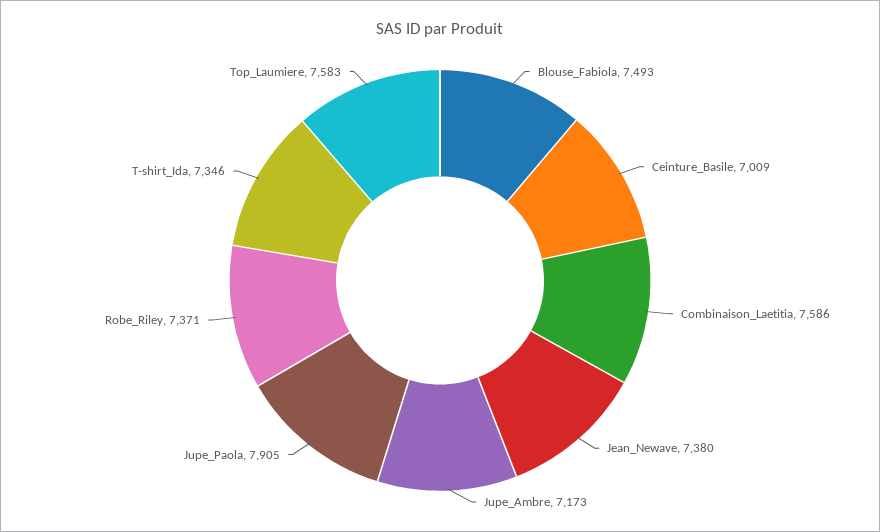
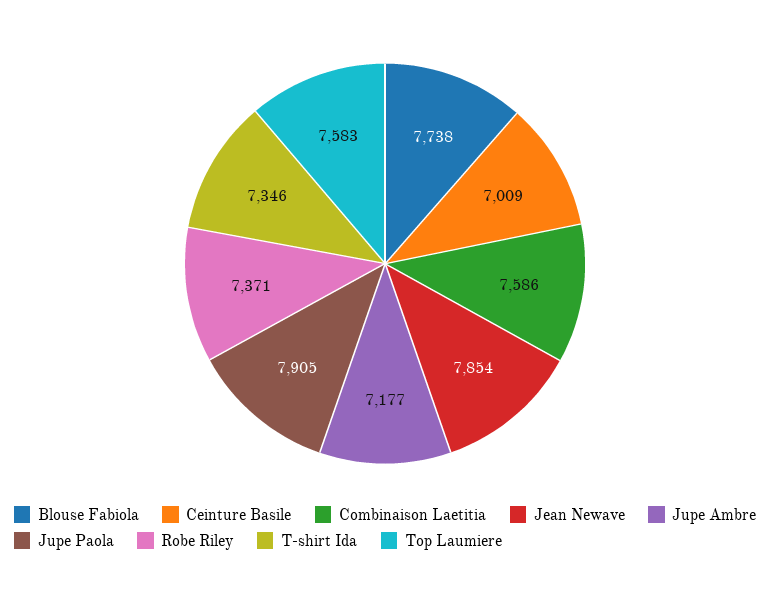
Blouse_Fabiola: 7493 -> 7738
Jean_Newave: 7380 -> 7854
Jupe_Ambre: 7173 -> 7177

